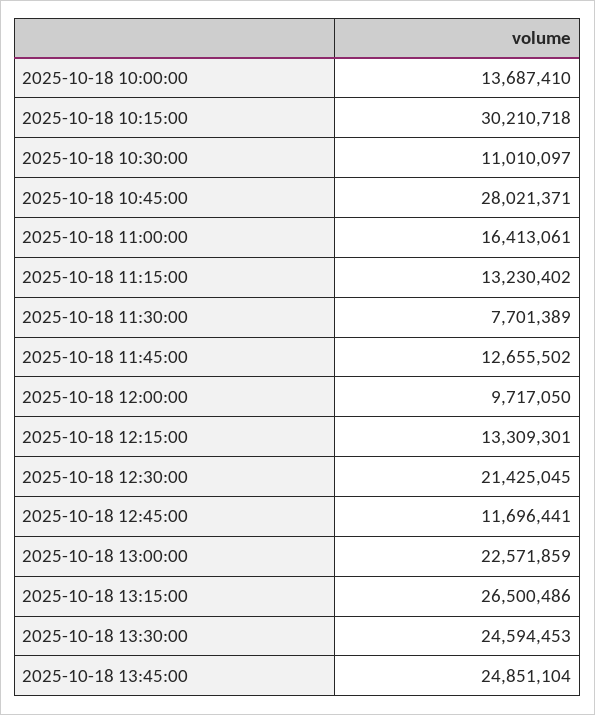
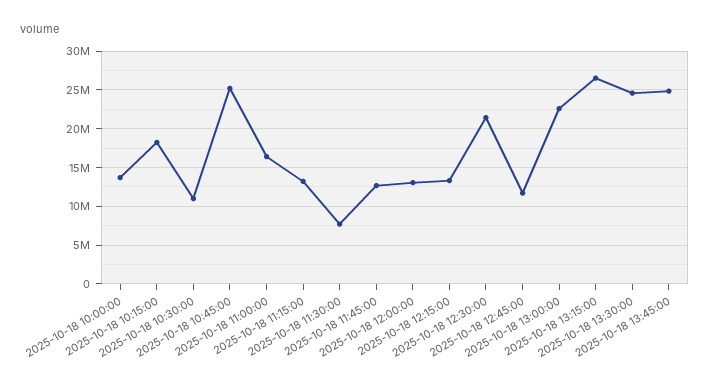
2025-10-18 10:15:00: 30210718 -> 18000000
2025-10-18 10:45:00: 28021371 -> 25000000
2025-10-18 12:00:00: 9717050 -> 13000000

